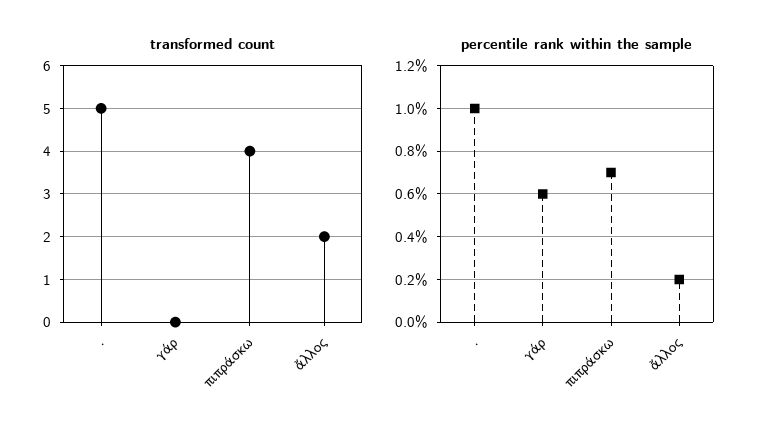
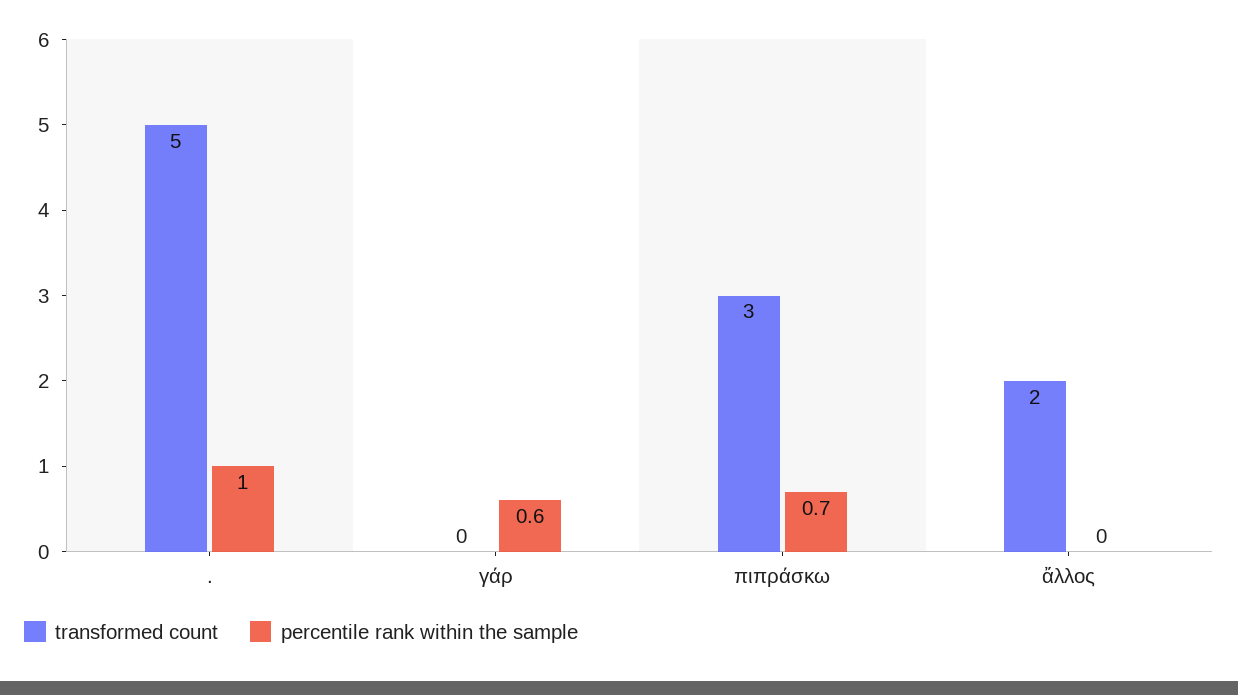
transformed count, πιπράσκω: 4 -> 3
percentile rank within the sample, ἄλλος: 0.2 -> 0

